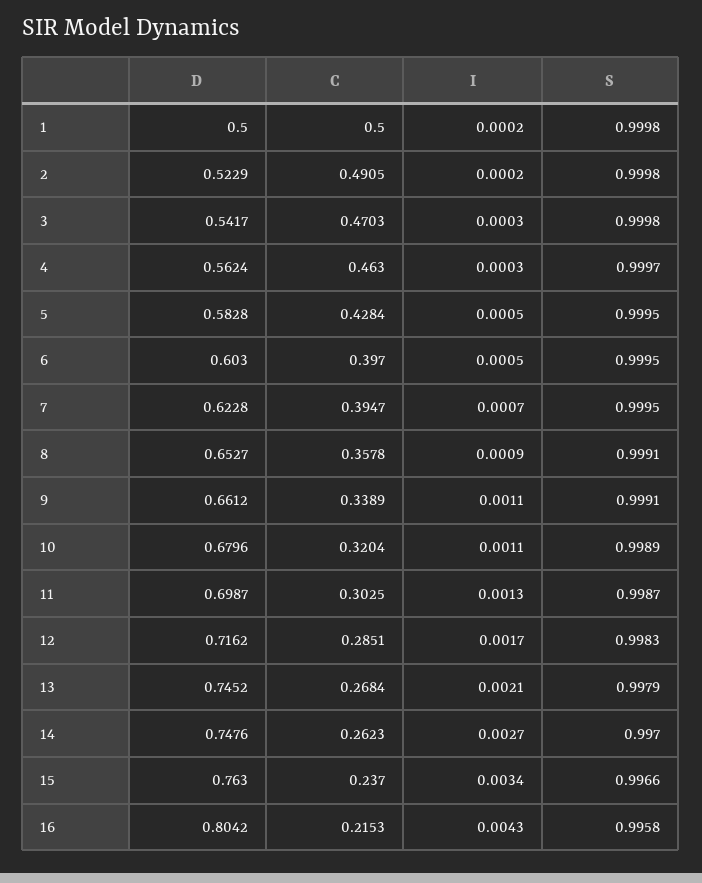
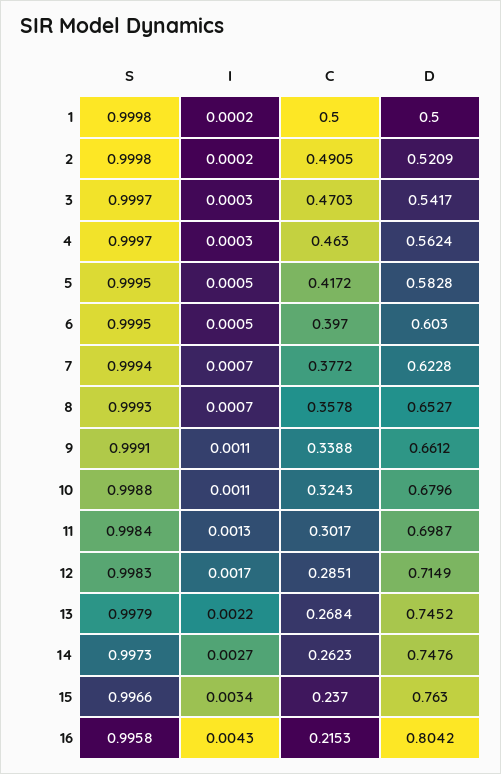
D, 2: 0.5229 -> 0.5209
S, 3: 0.9998 -> 0.9997
C, 5: 0.4284 -> 0.4172
C, 7: 0.3947 -> 0.3772
S, 7: 0.9995 -> 0.9994
I, 8: 0.0009 -> 0.0007
S, 8: 0.9991 -> 0.9993
C, 9: 0.3389 -> 0.3388
C, 10: 0.3204 -> 0.3243
S, 10: 0.9989 -> 0.9988
C, 11: 0.3025 -> 0.3017
S, 11: 0.9987 -> 0.9984
D, 12: 0.7162 -> 0.7149
I, 13: 0.0021 -> 0.0022
S, 14: 0.997 -> 0.9973

